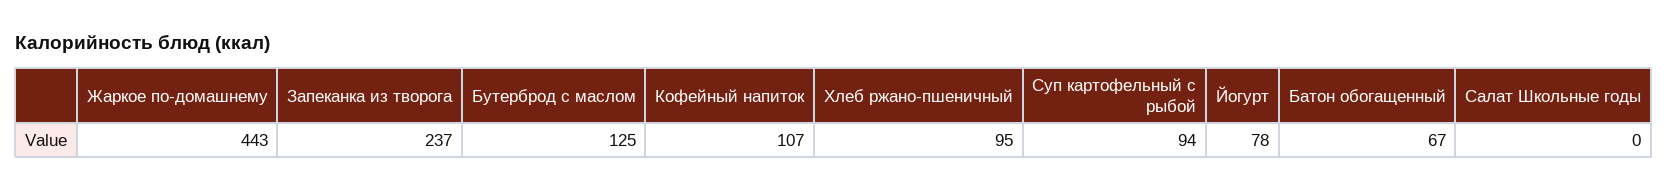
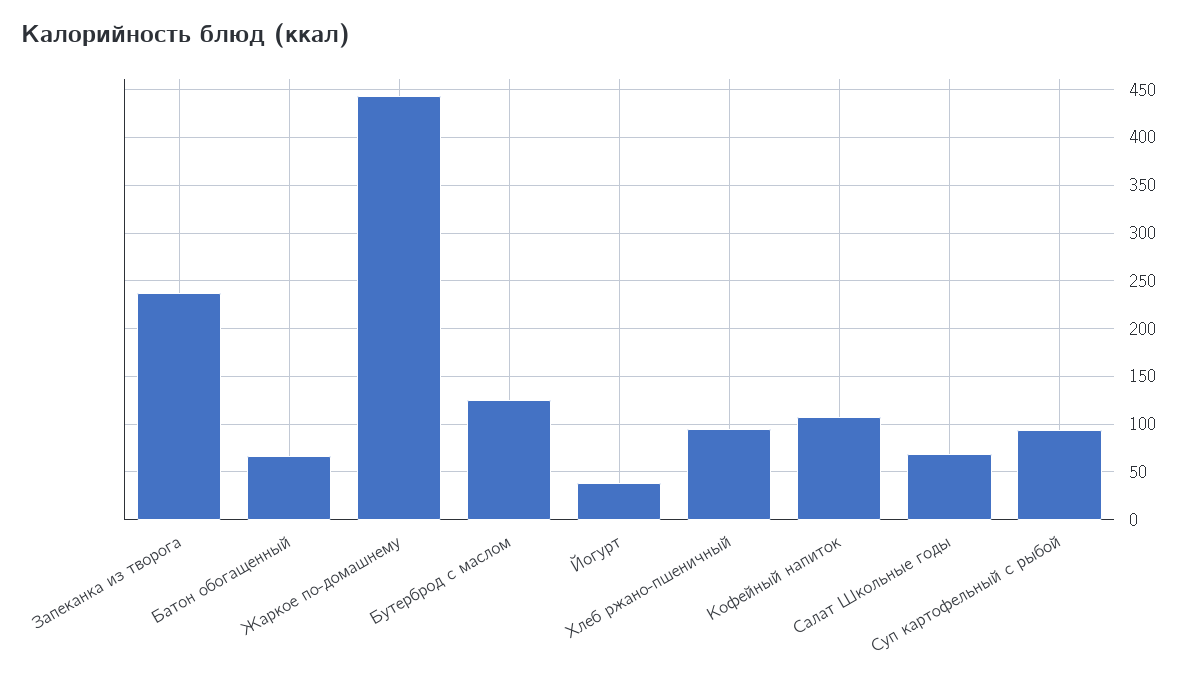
Йогурт: 78 -> 40
Салат Школьные годы: 0 -> 70

